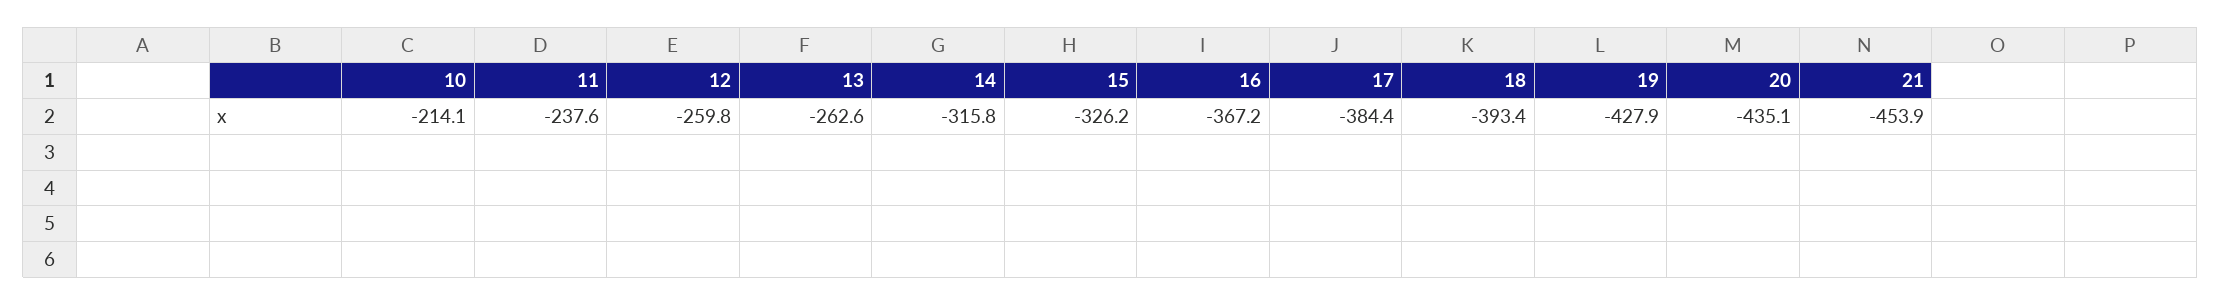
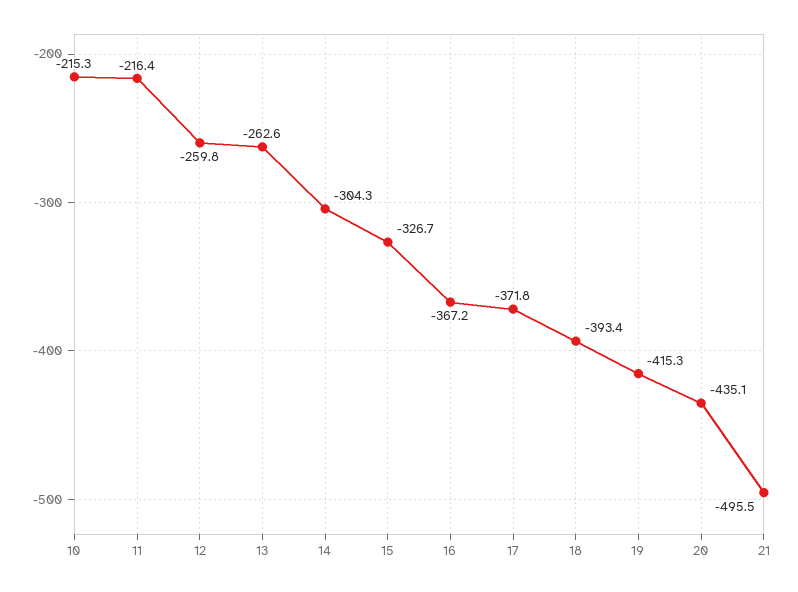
10: -214.1 -> -215.3
11: -237.6 -> -216.4
14: -315.8 -> -304.3
15: -326.2 -> -326.7
17: -384.4 -> -371.8
19: -427.9 -> -415.3
21: -453.9 -> -495.5

